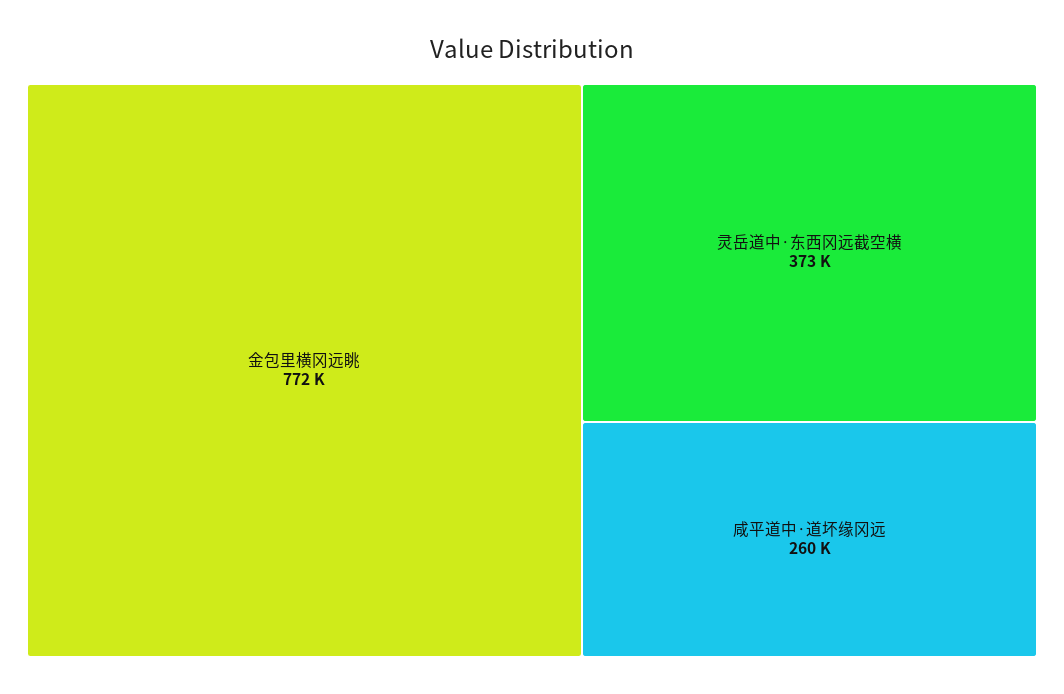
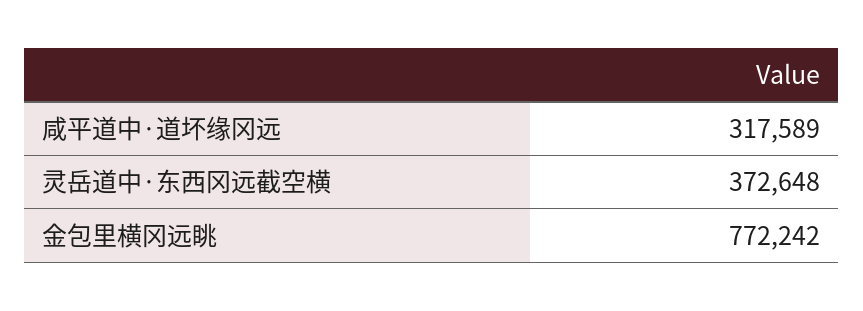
咸平道中·道坏缘冈远: 260000 -> 317589

